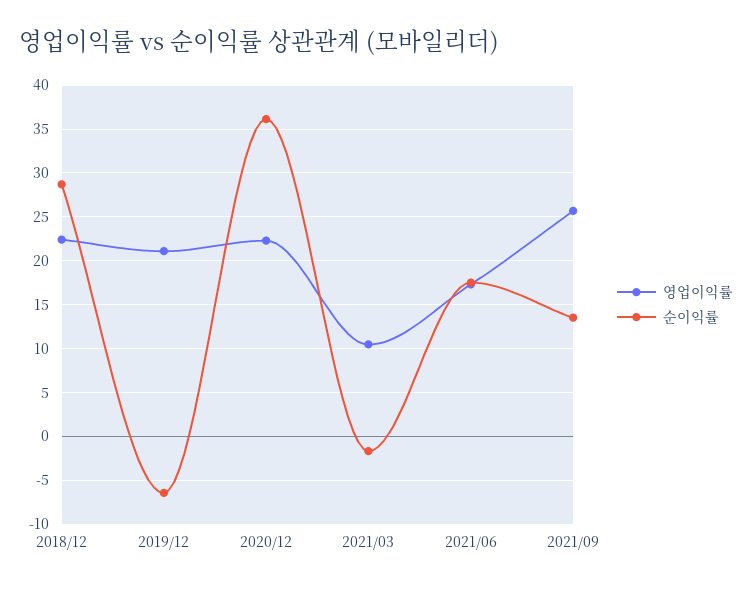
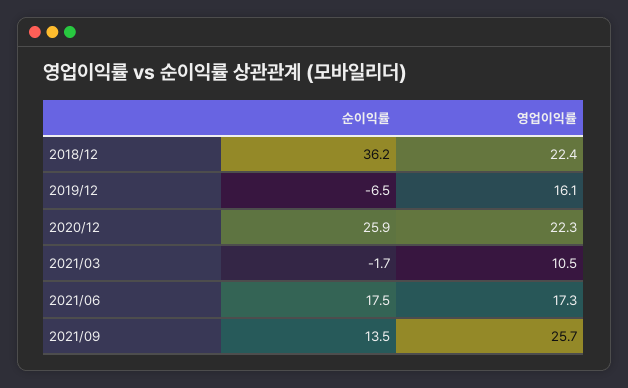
순이익률, 2018/12: 29 -> 36.2
영업이익률, 2019/12: 21 -> 16.1
순이익률, 2020/12: 36 -> 25.9

